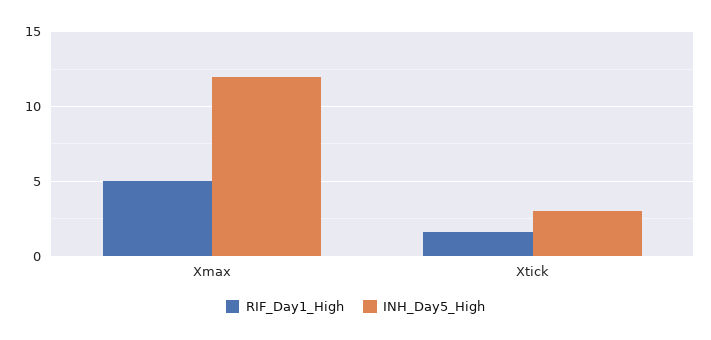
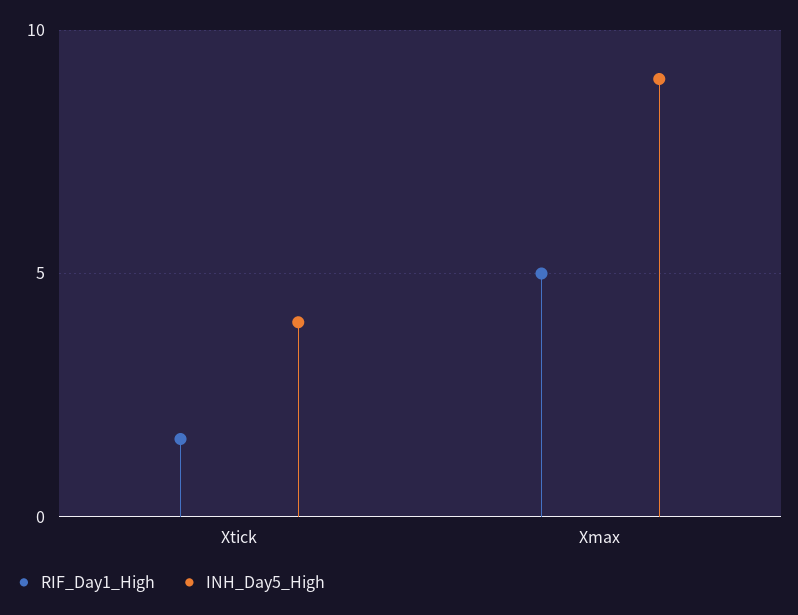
INH_Day5_High, Xmax: 12 -> 9
INH_Day5_High, Xtick: 3 -> 4

